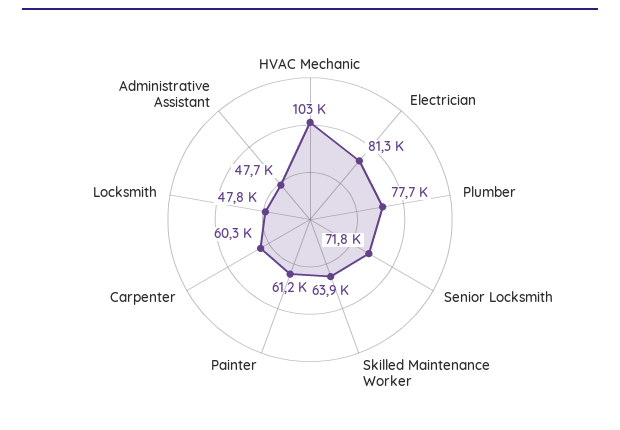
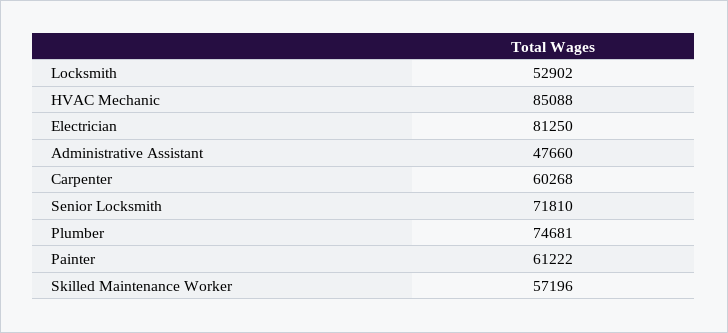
HVAC Mechanic: 103000 -> 85088
Plumber: 77700 -> 74681
Skilled Maintenance Worker: 63900 -> 57196
Locksmith: 47800 -> 52902

